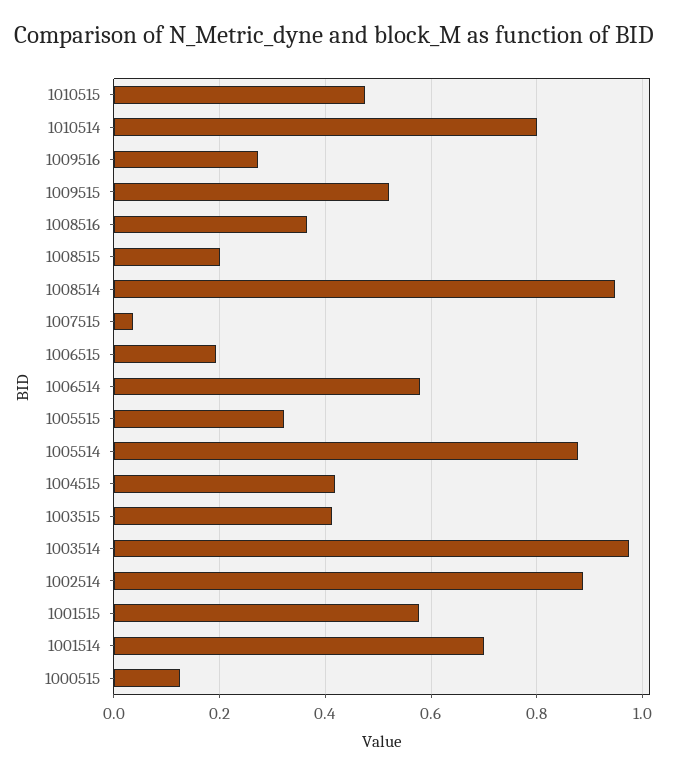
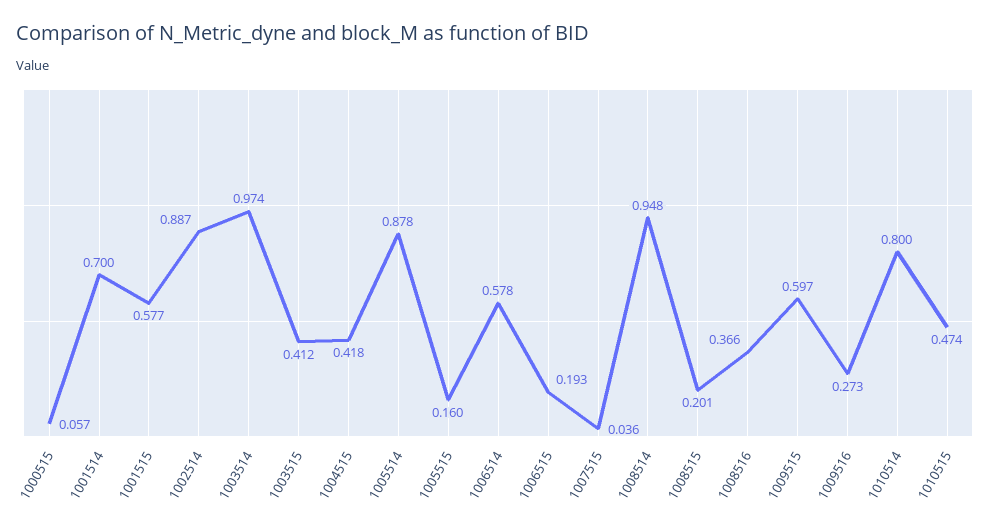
1009515: 0.52 -> 0.597
1005515: 0.32 -> 0.16
1000515: 0.12 -> 0.057

